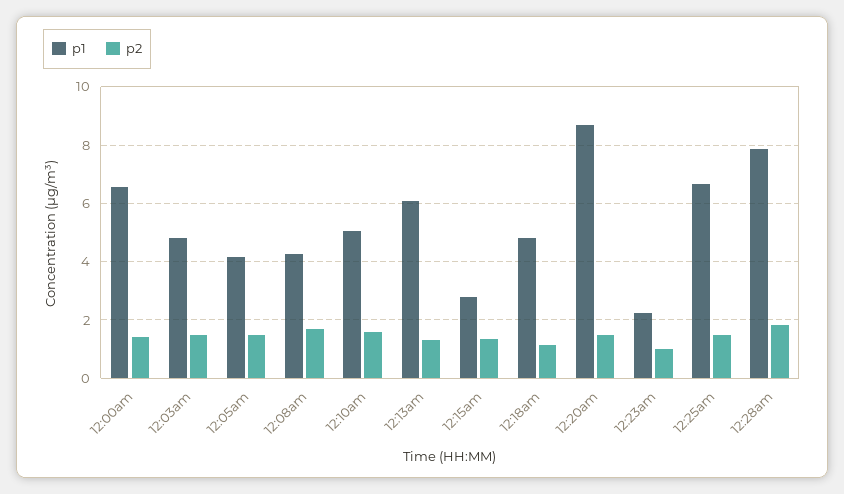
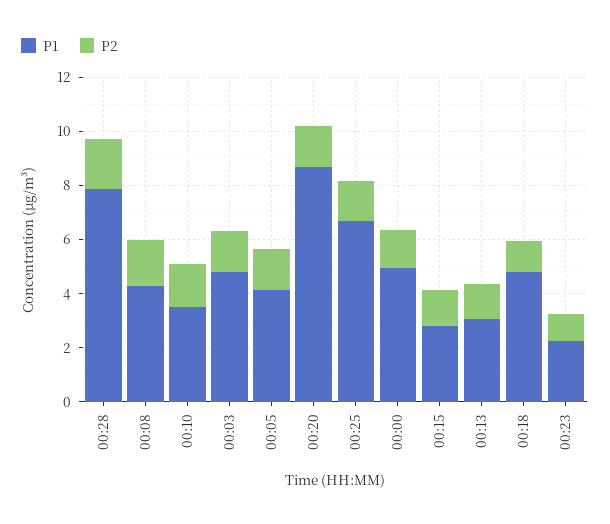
p1, 12:00am: 6.5 -> 5
p1, 12:10am: 5 -> 3.5
p1, 12:13am: 6 -> 3

